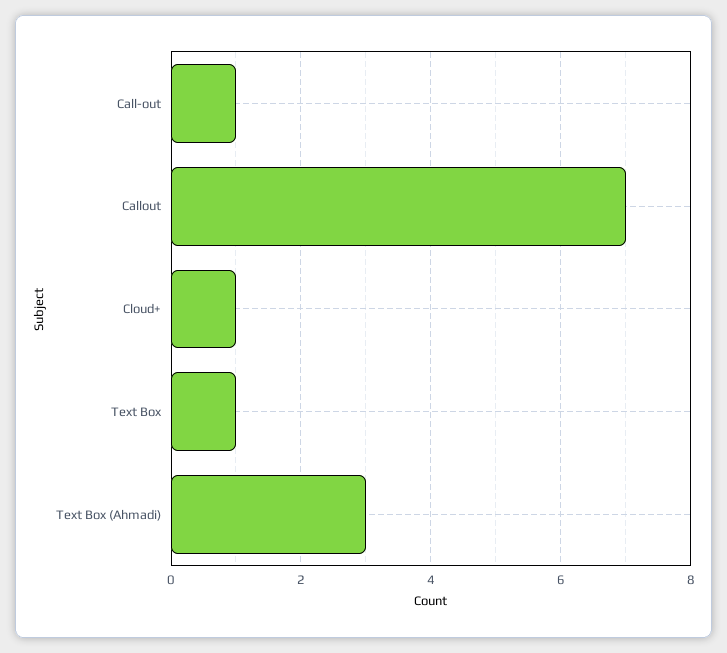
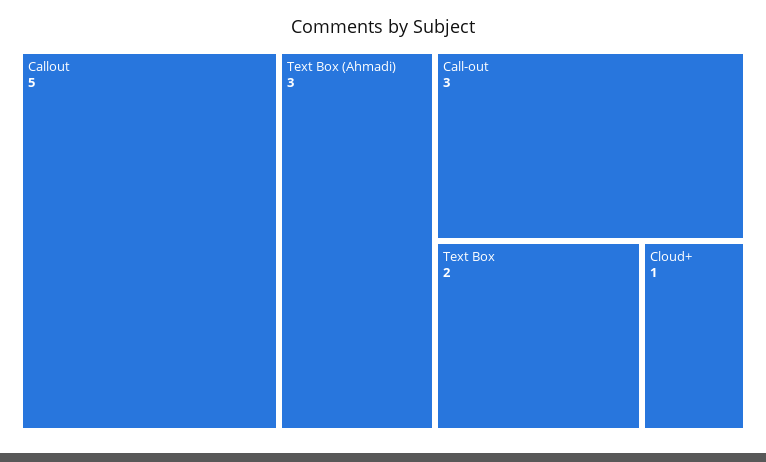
Call-out: 1 -> 3
Callout: 7 -> 5
Text Box: 1 -> 2

